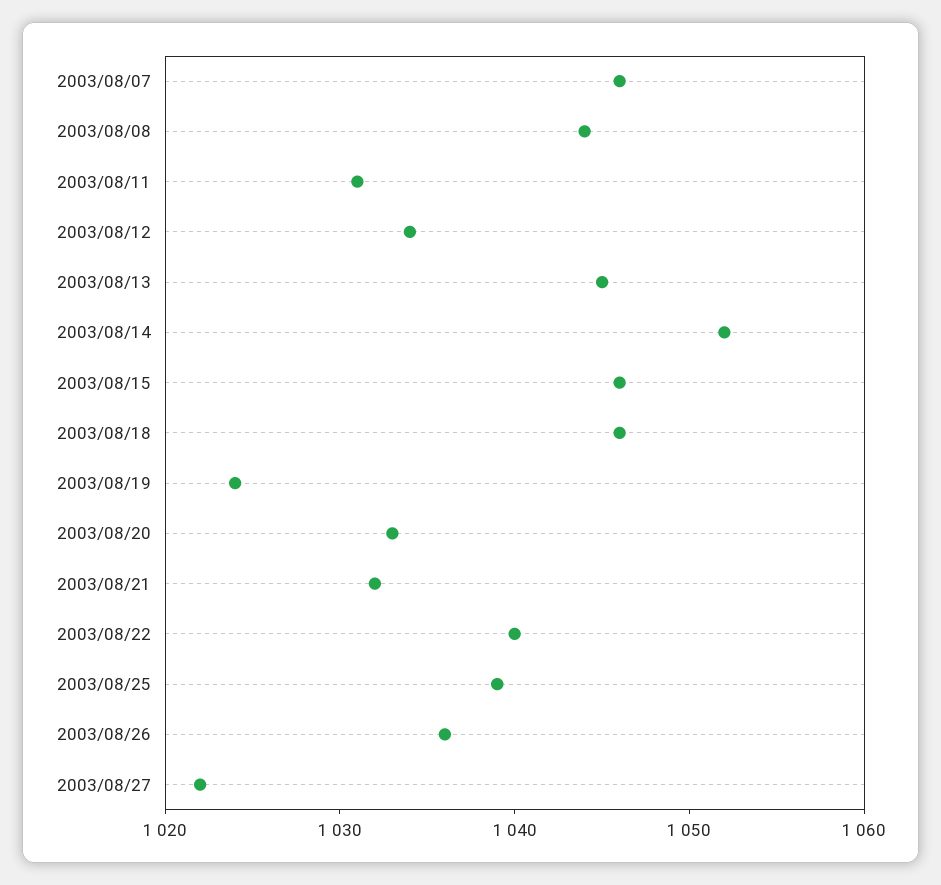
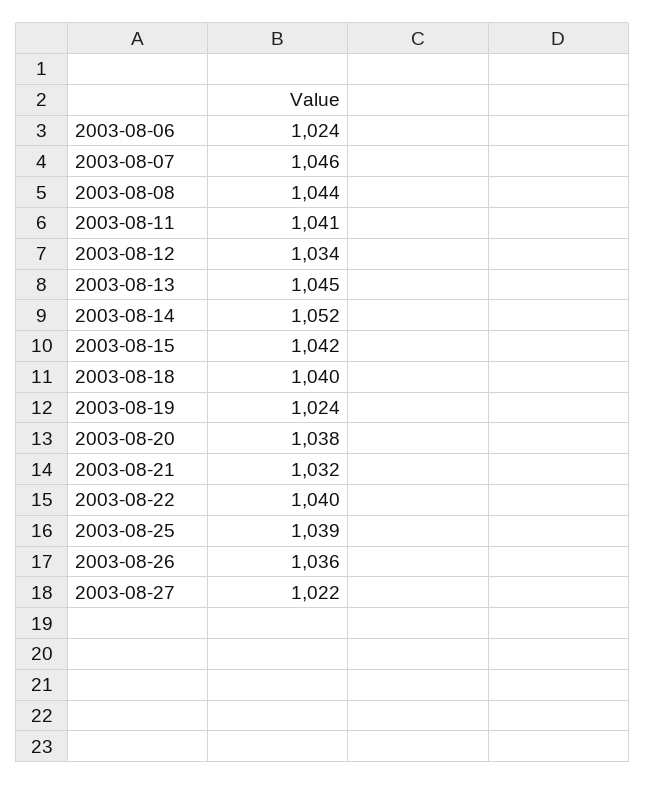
2003/08/11: 1031 -> 1041
2003/08/15: 1046 -> 1042
2003/08/18: 1046 -> 1040
2003/08/20: 1033 -> 1038
2003-08-06: none -> 1024

